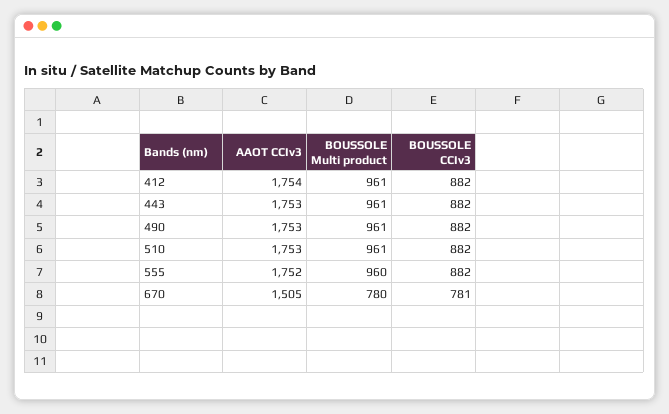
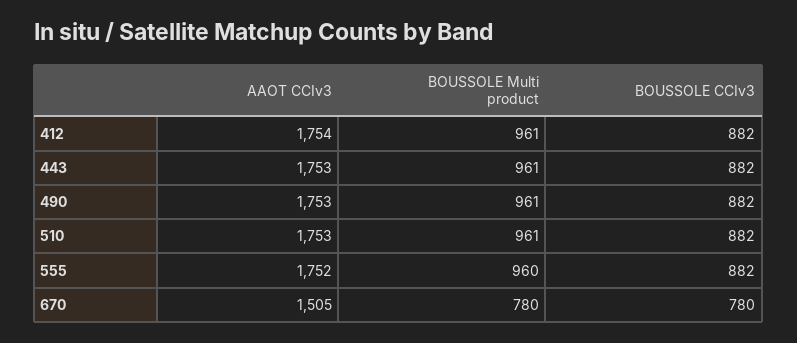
BOUSSOLE CCIv3, 670: 781 -> 780

